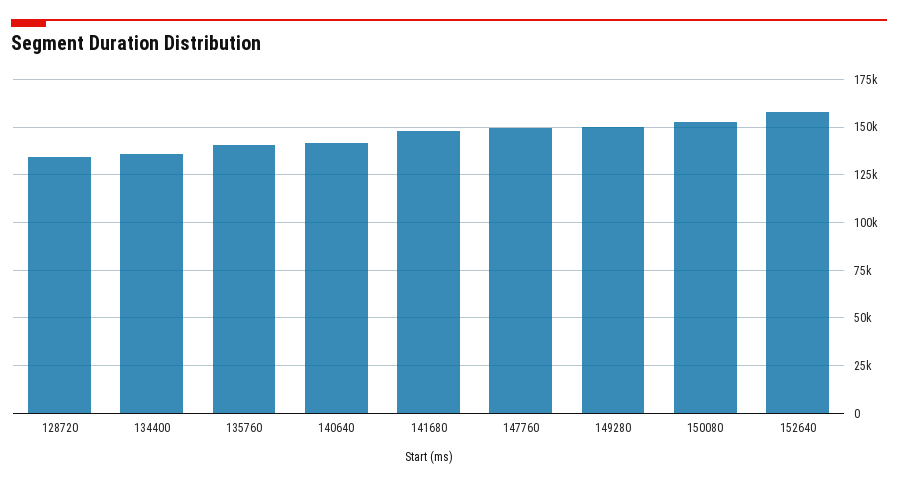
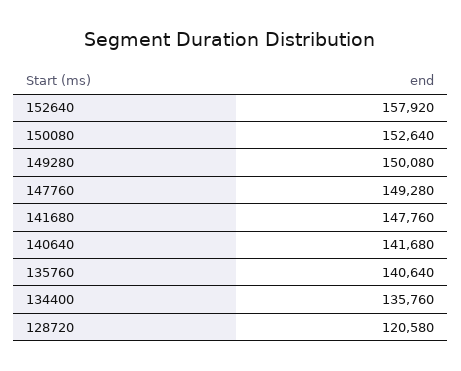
128720: 135000 -> 120580

